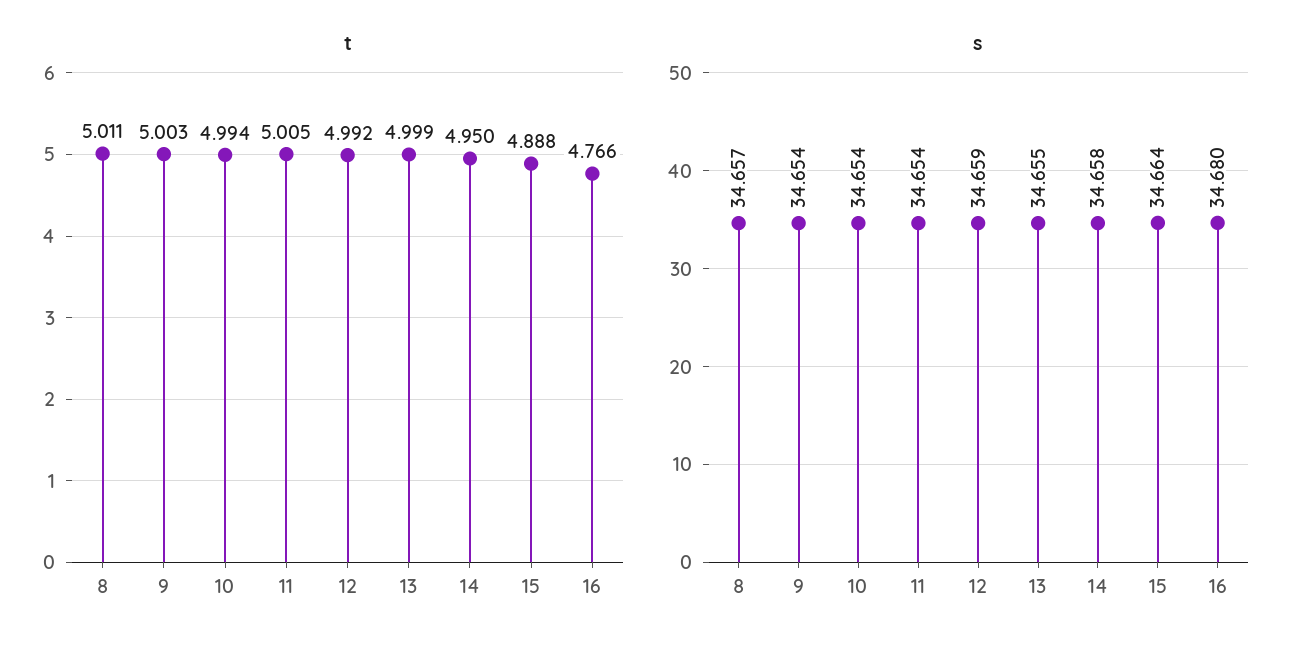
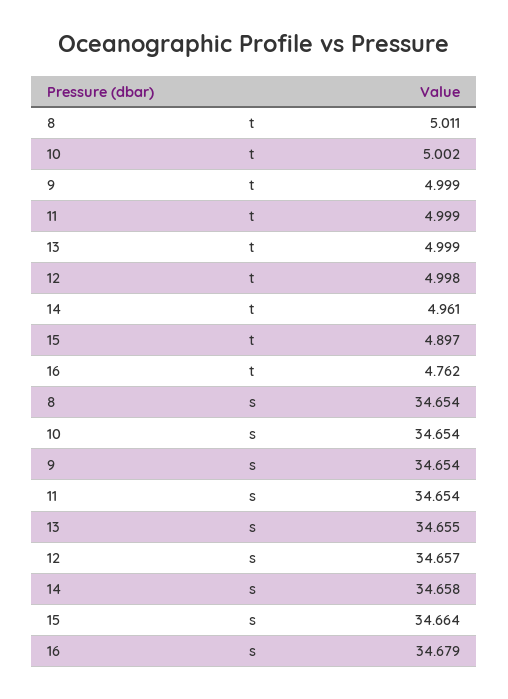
t, 9: 5.003 -> 4.999
t, 10: 4.994 -> 5.002
t, 11: 5.005 -> 4.999
t, 12: 4.992 -> 4.998
t, 14: 4.95 -> 4.961
t, 15: 4.888 -> 4.897
t, 16: 4.766 -> 4.762
s, 8: 34.657 -> 34.654
s, 12: 34.659 -> 34.657
s, 16: 34.68 -> 34.679

